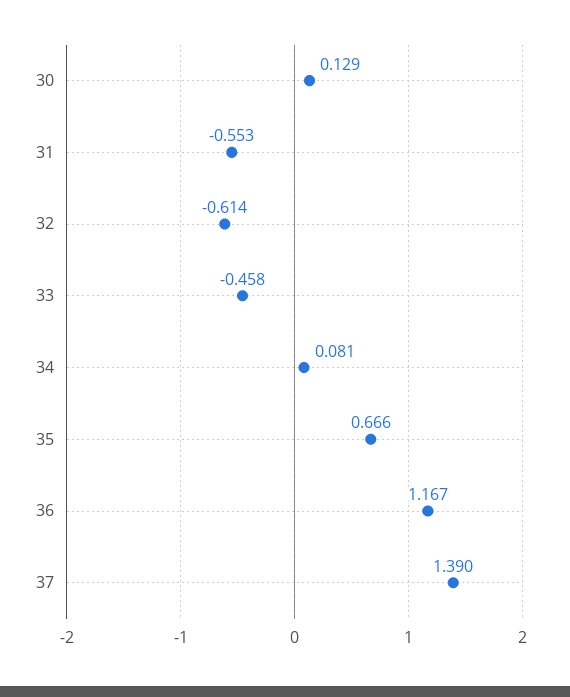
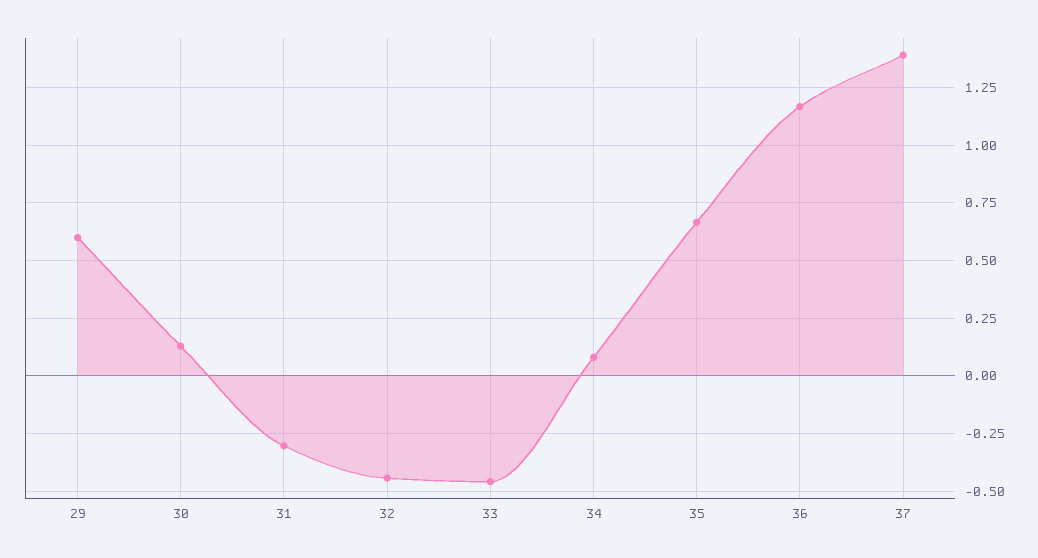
31: -0.553 -> -0.3
32: -0.614 -> -0.45
29: none -> 0.6

